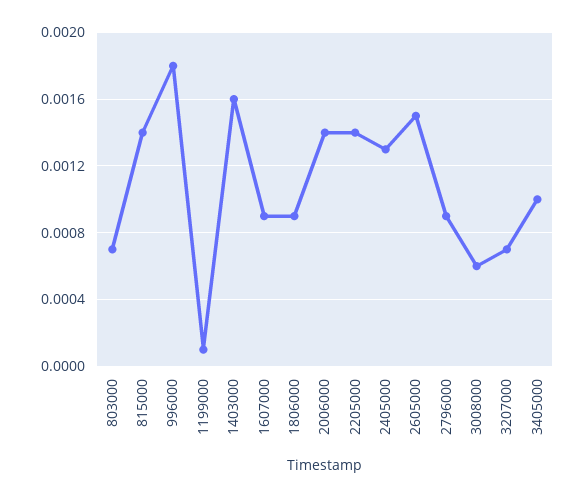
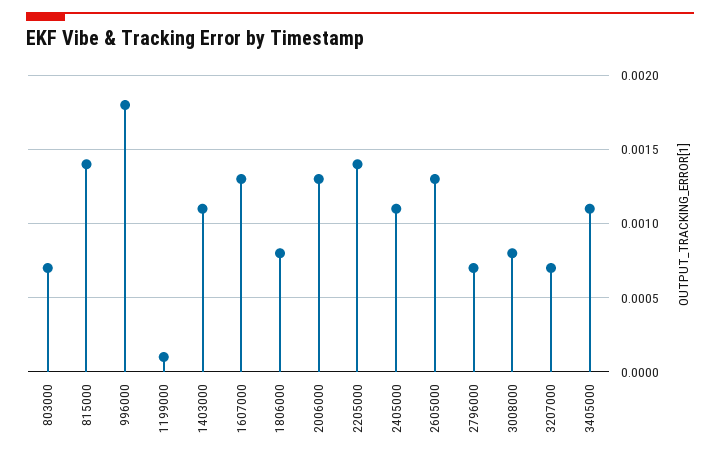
1403000: 0.0016 -> 0.0011
1607000: 0.0009 -> 0.0013
1806000: 0.0009 -> 0.0008
2006000: 0.0014 -> 0.0013
2405000: 0.0013 -> 0.0011
2605000: 0.0015 -> 0.0013
2796000: 0.0009 -> 0.0007
3008000: 0.0006 -> 0.0008
3405000: 0.001 -> 0.0011

